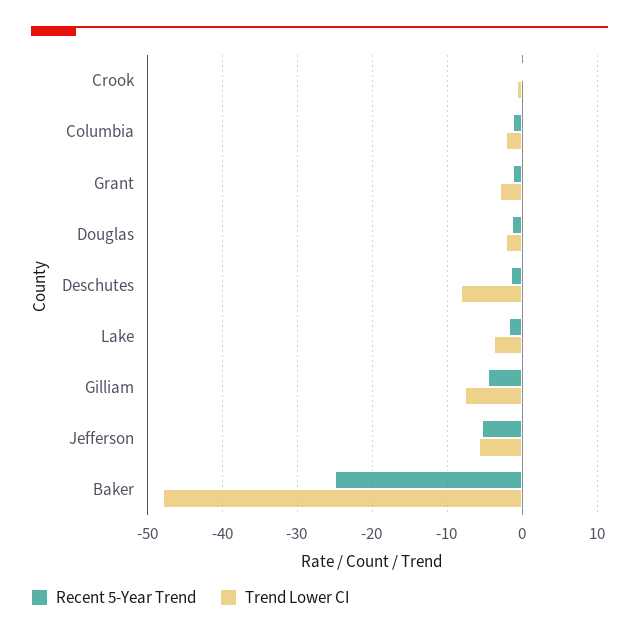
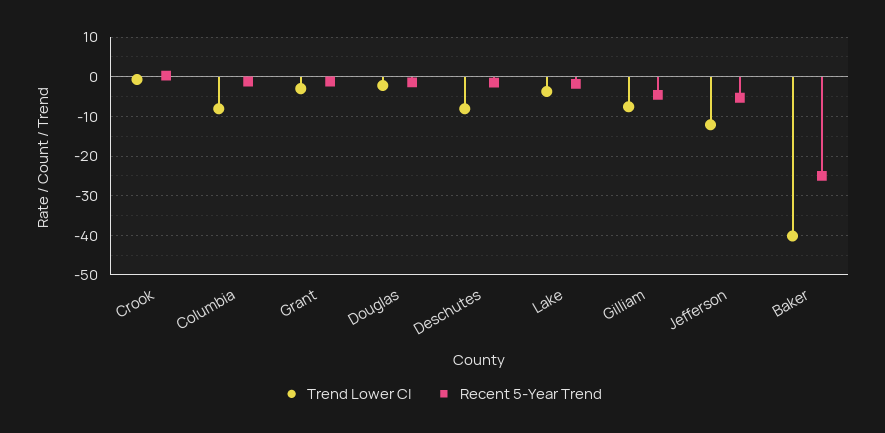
Trend Lower CI, Columbia: -2 -> -8
Trend Lower CI, Jefferson: -6 -> -12
Trend Lower CI, Baker: -48 -> -40

